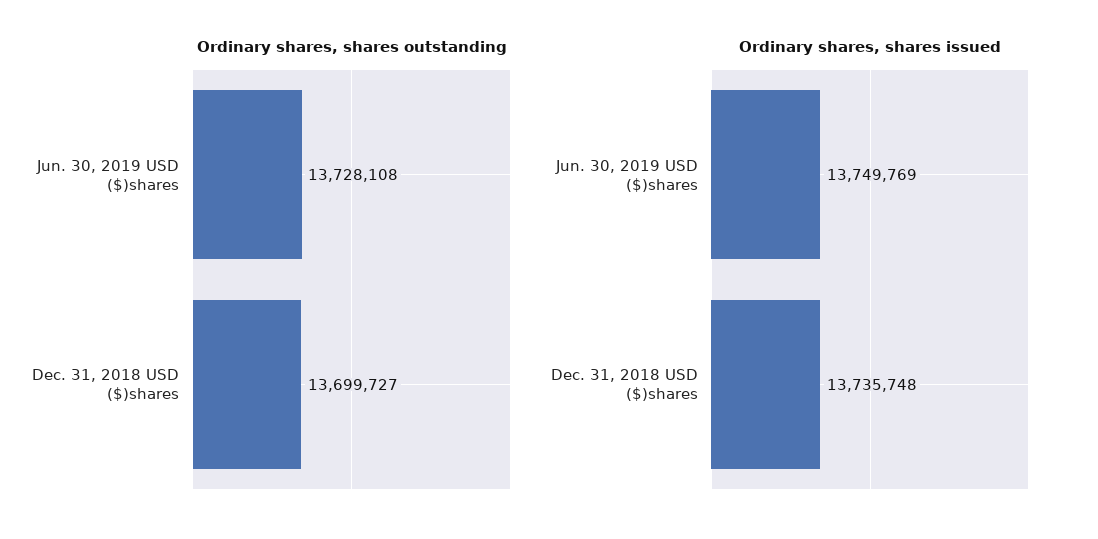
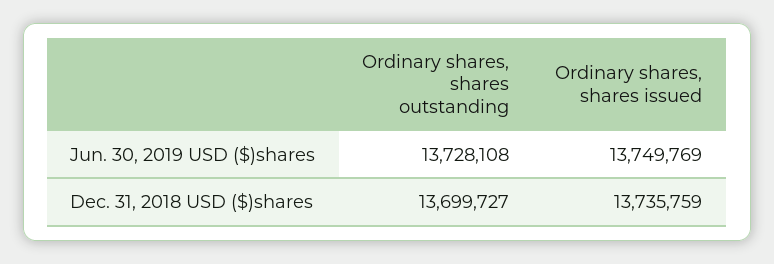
Ordinary shares, shares issued, Dec. 31, 2018 USD ($)shares: 13735748 -> 13735759

